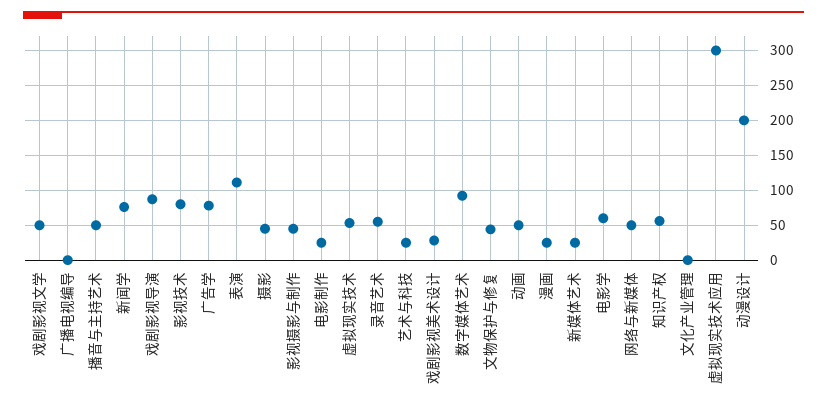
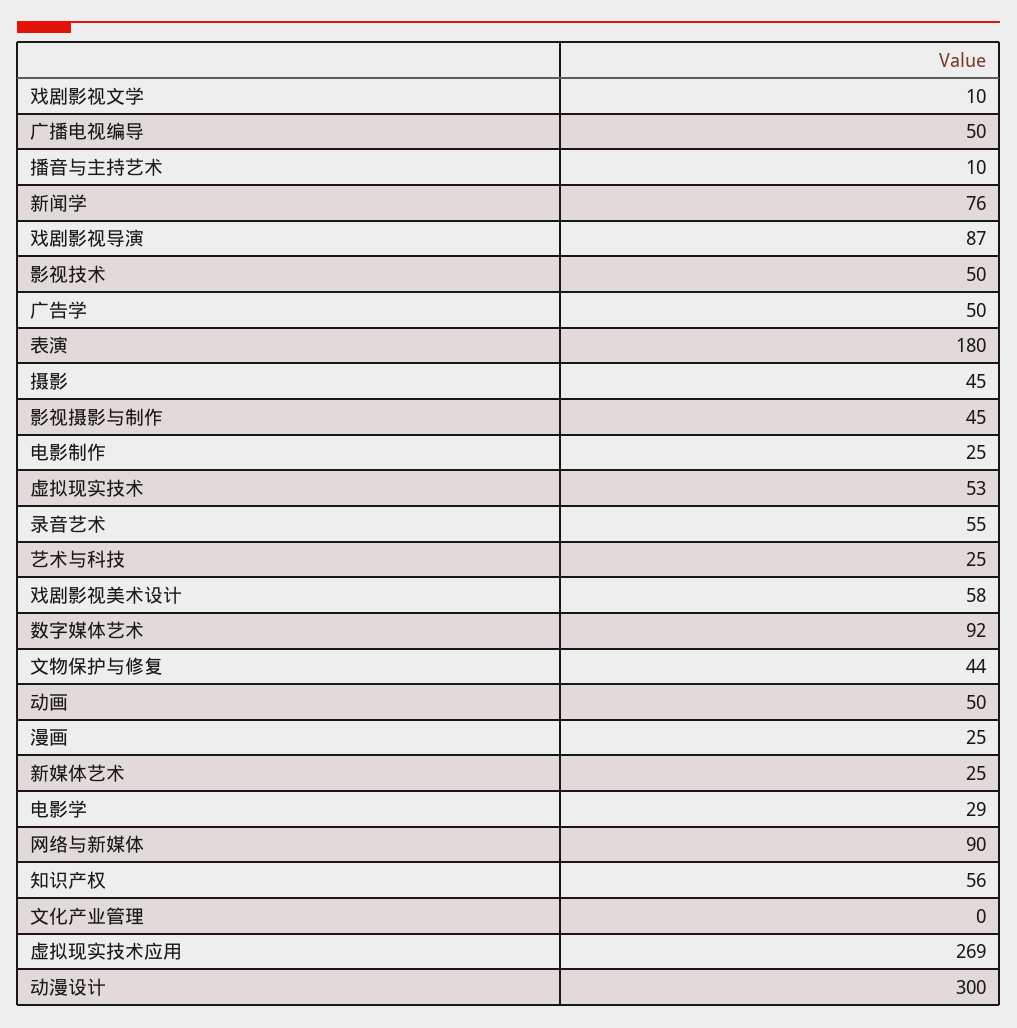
戏剧影视文学: 50 -> 10
广播电视编导: 0 -> 50
播音与主持艺术: 50 -> 10
影视技术: 80 -> 50
广告学: 80 -> 50
表演: 110 -> 180
戏剧影视美术设计: 30 -> 58
电影学: 60 -> 29
网络与新媒体: 50 -> 90
虚拟现实技术应用: 300 -> 269
动漫设计: 200 -> 300

